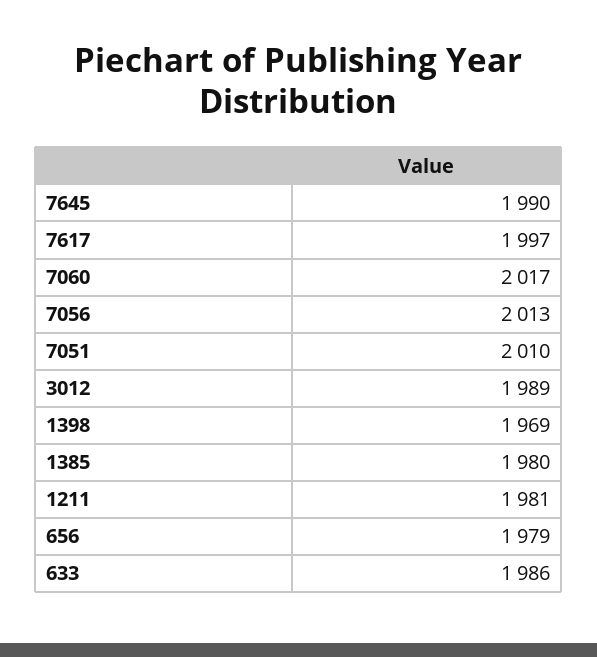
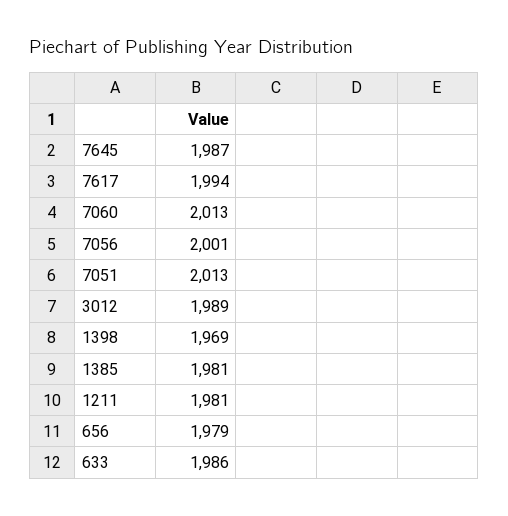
7645: 1990 -> 1987
7617: 1997 -> 1994
7060: 2017 -> 2013
7056: 2013 -> 2001
7051: 2010 -> 2013
1385: 1980 -> 1981

